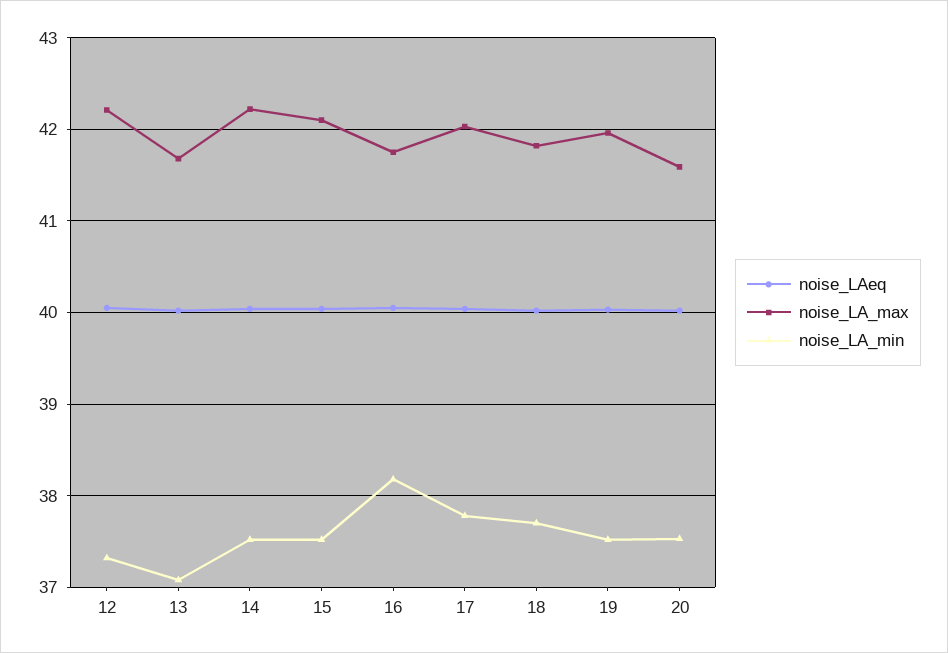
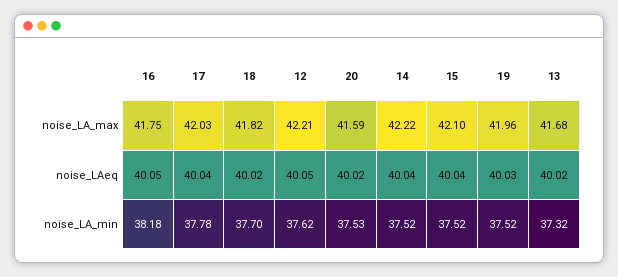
noise_LA_min, 12: 37.3 -> 37.62
noise_LA_min, 13: 37.1 -> 37.32

